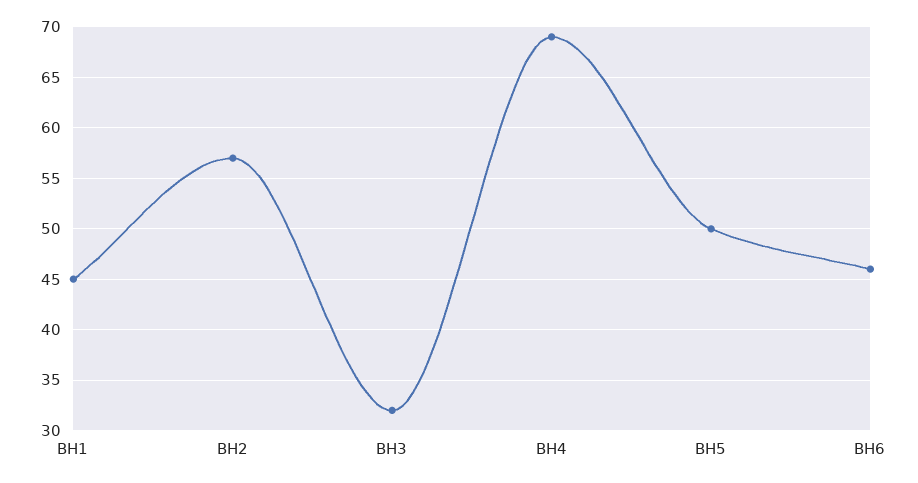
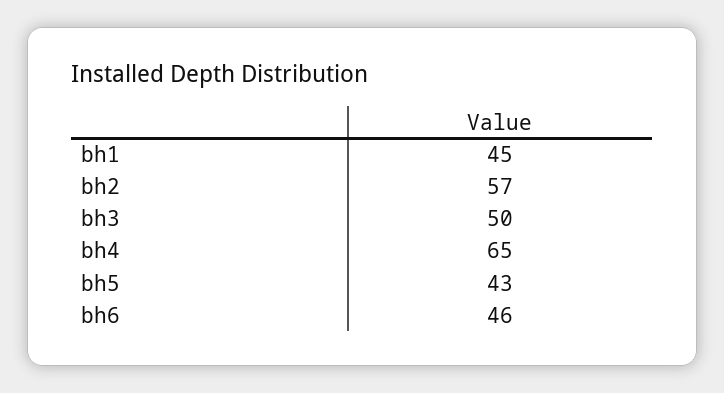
BH3: 32 -> 50
BH4: 69 -> 65
BH5: 50 -> 43

